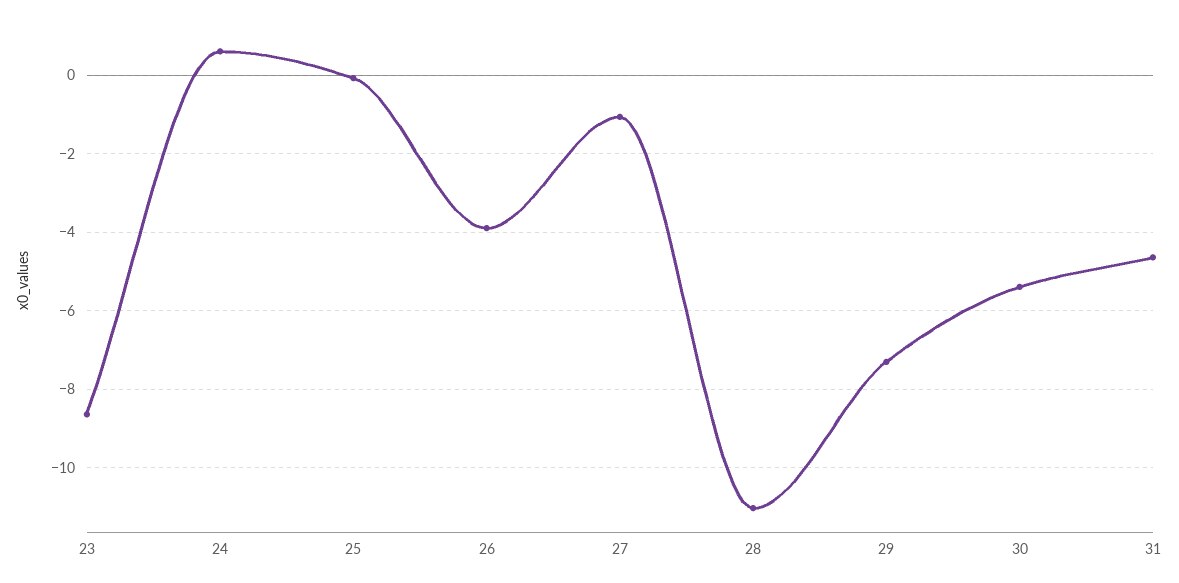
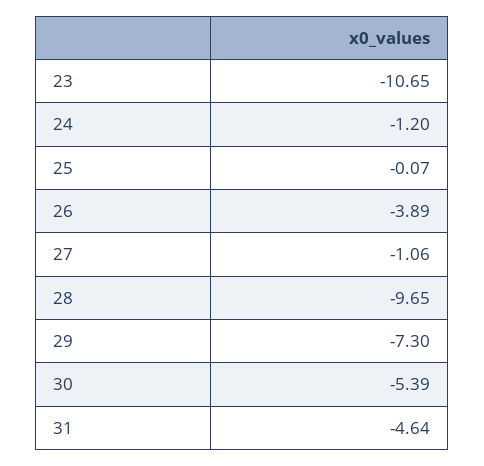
23: -8.6 -> -10.65
24: 0.6 -> -1.2
28: -11 -> -9.65

